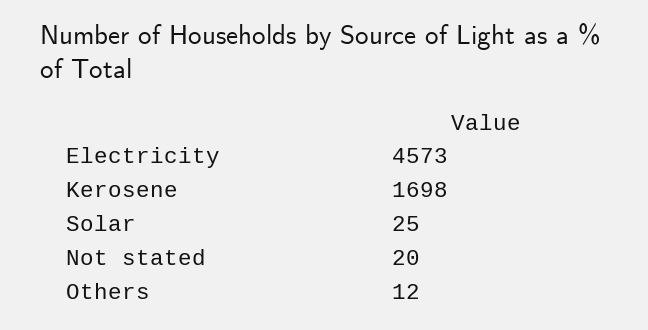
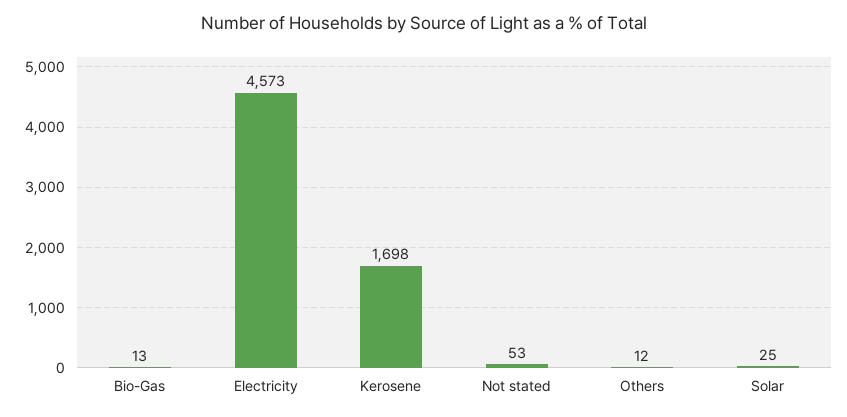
Not stated: 20 -> 53
Bio-Gas: none -> 13

